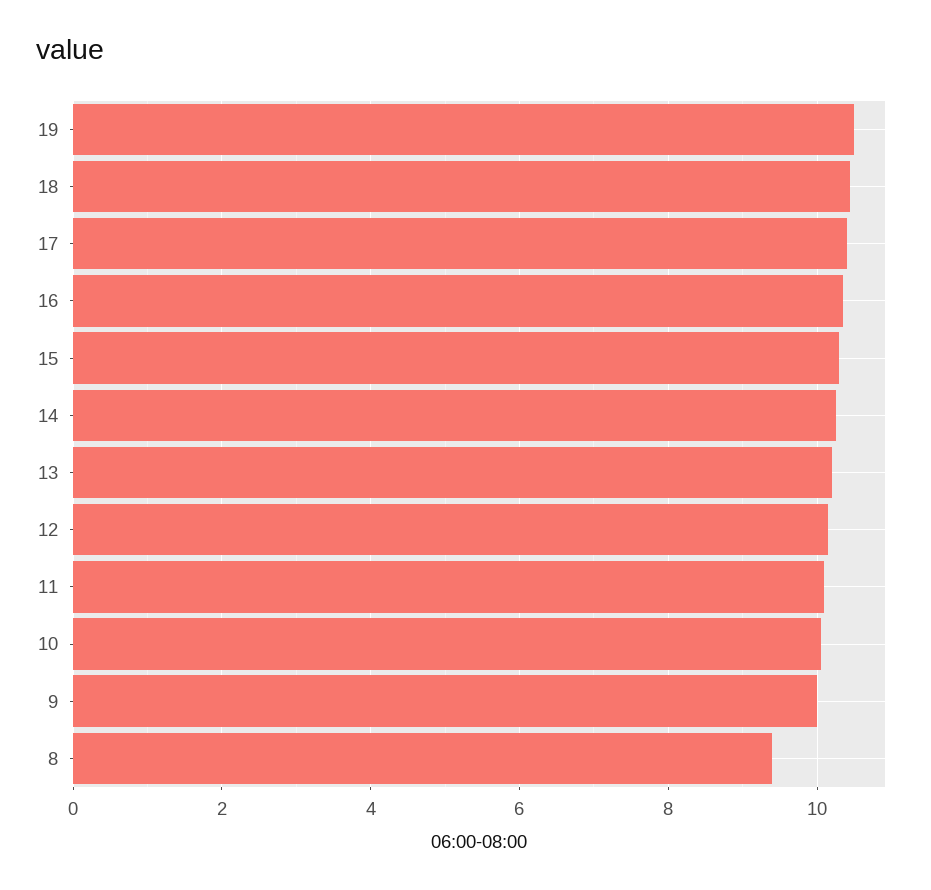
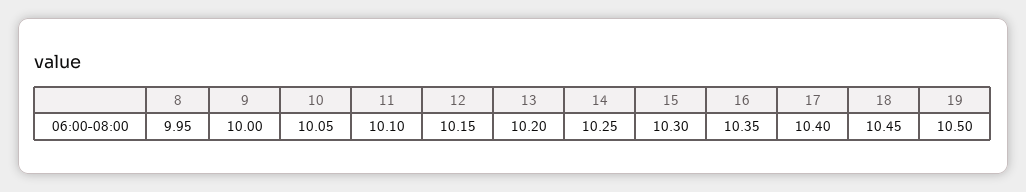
8: 9.4 -> 9.95

